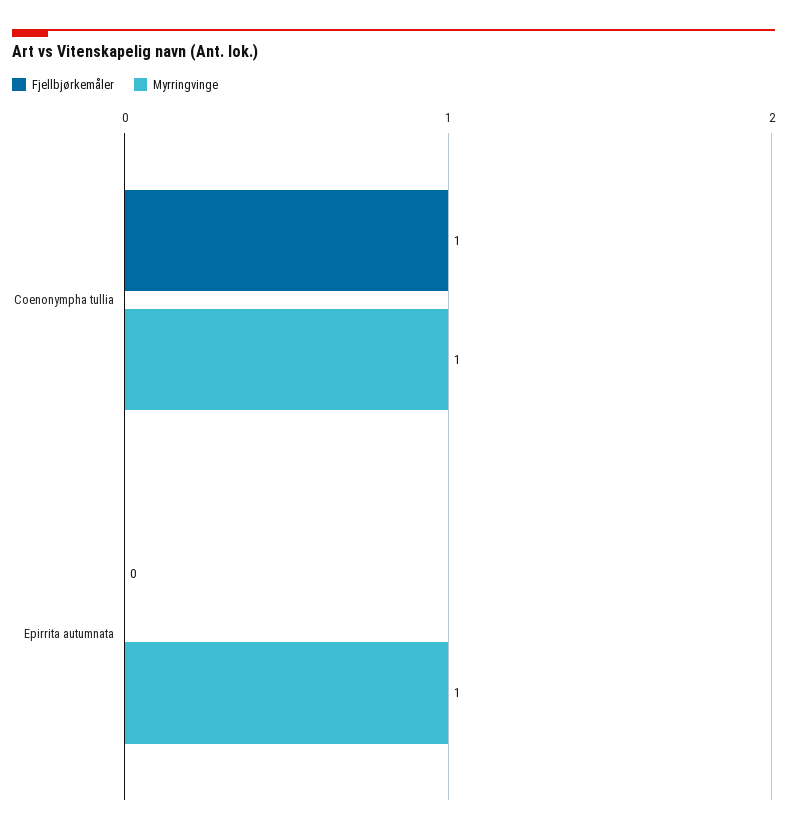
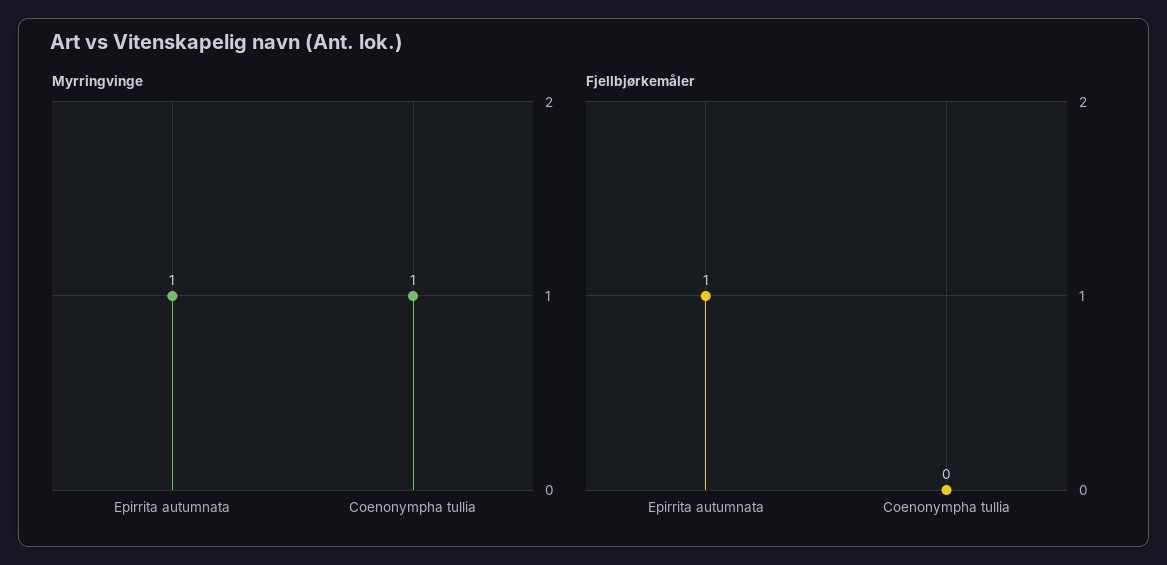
Fjellbjørkemåler, Coenonympha tullia: 1 -> 0
Fjellbjørkemåler, Epirrita autumnata: 0 -> 1

